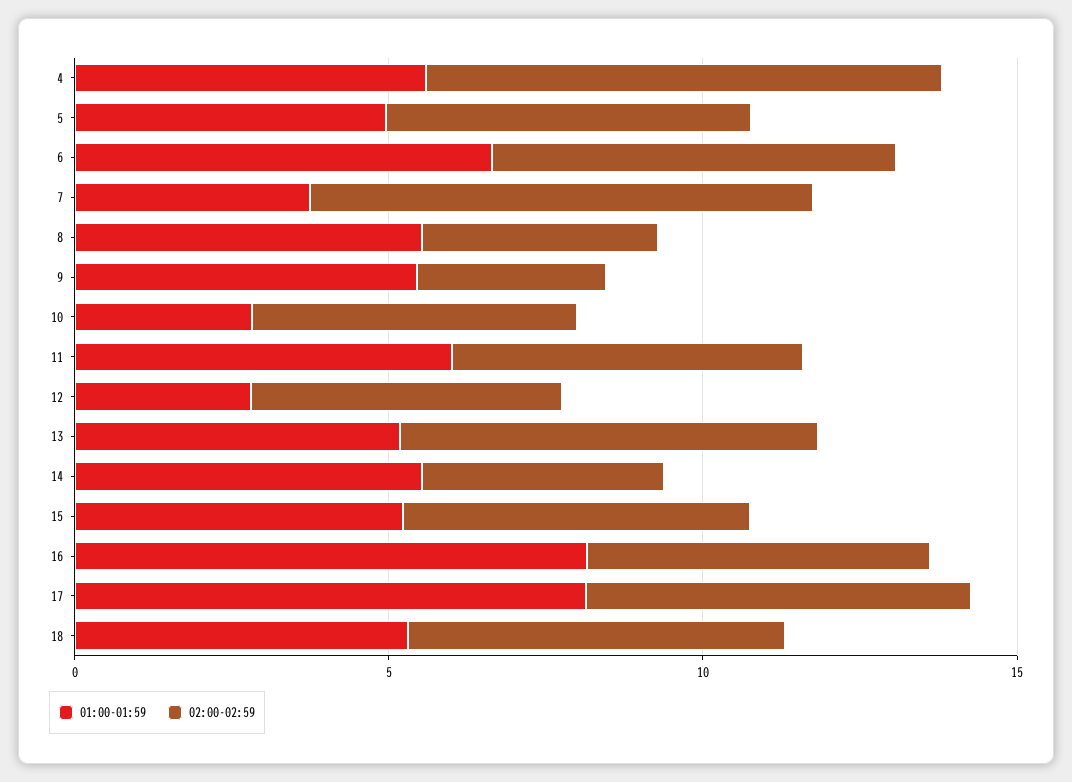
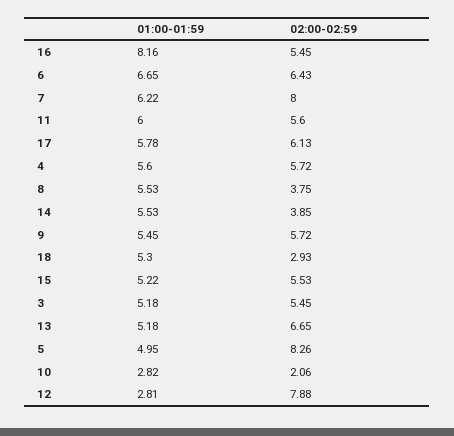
02:00-02:59, 4: 8 -> 5.72
02:00-02:59, 5: 6 -> 8.26
01:00-01:59, 7: 4 -> 6.22
02:00-02:59, 9: 3 -> 5.72
02:00-02:59, 10: 5 -> 2.06
02:00-02:59, 12: 5 -> 7.88
01:00-01:59, 17: 8 -> 5.78
02:00-02:59, 18: 6 -> 2.93
01:00-01:59, 3: none -> 5.18
02:00-02:59, 3: none -> 5.45

